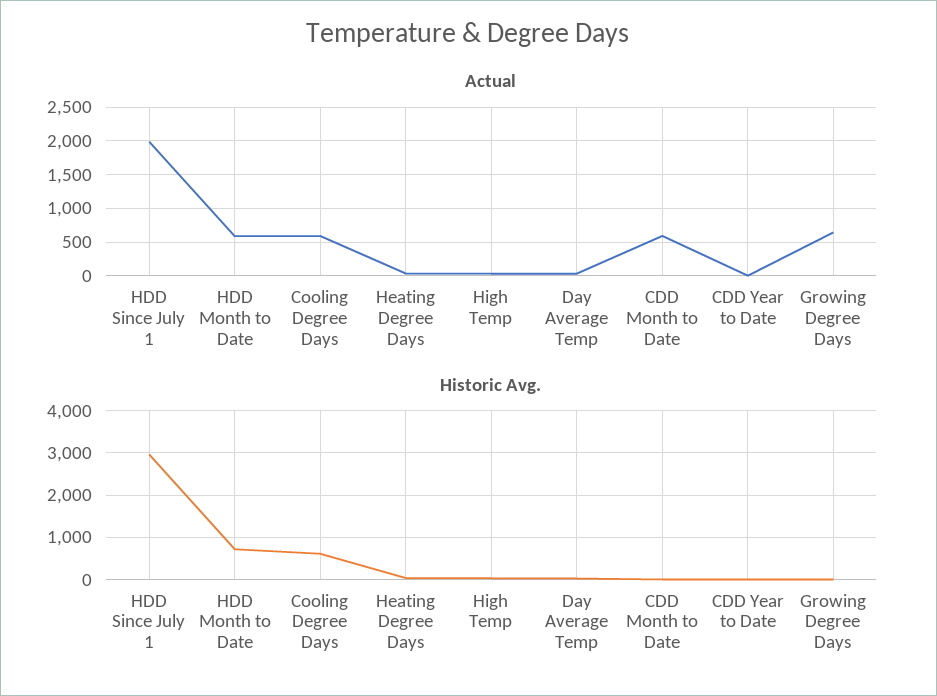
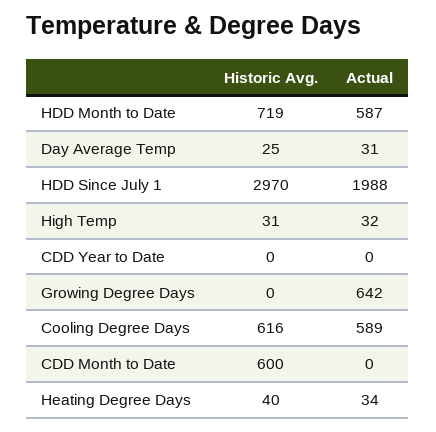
Actual, CDD Month to Date: 600 -> 0
Historic Avg., CDD Month to Date: 0 -> 600

